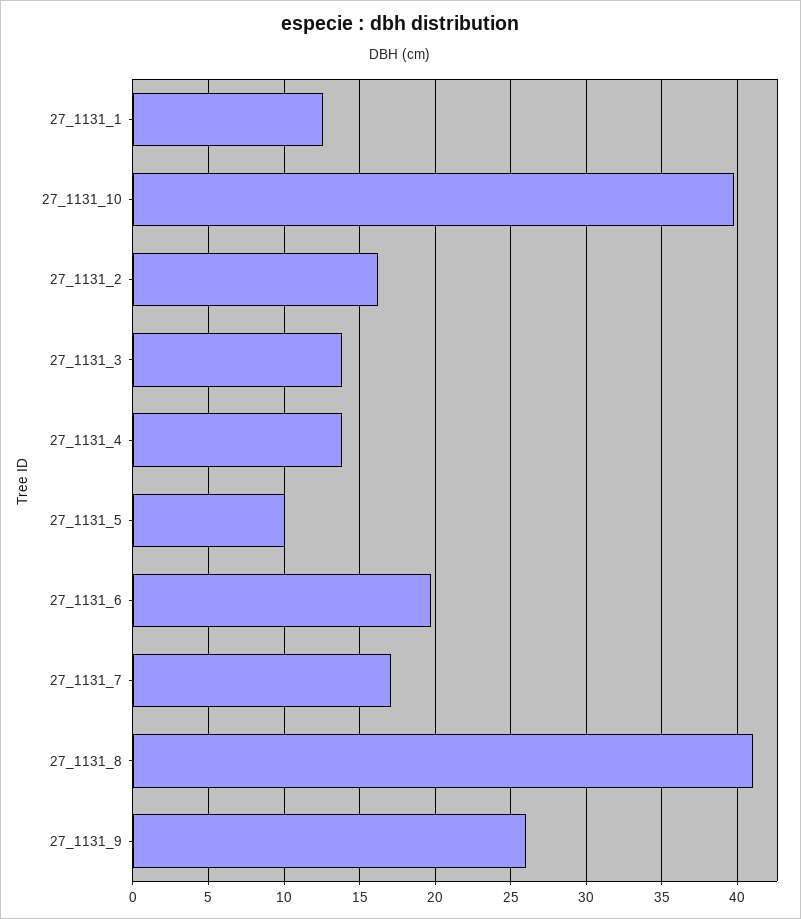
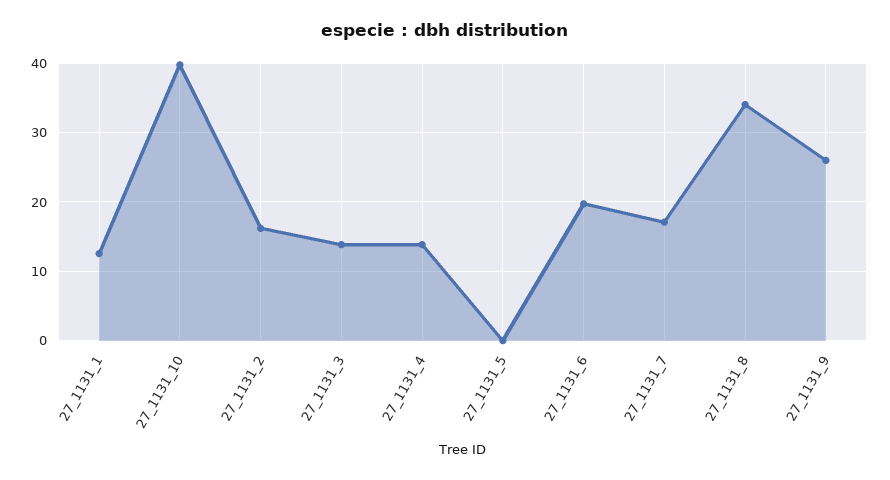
27_1131_5: 10 -> 0
27_1131_8: 41 -> 34

